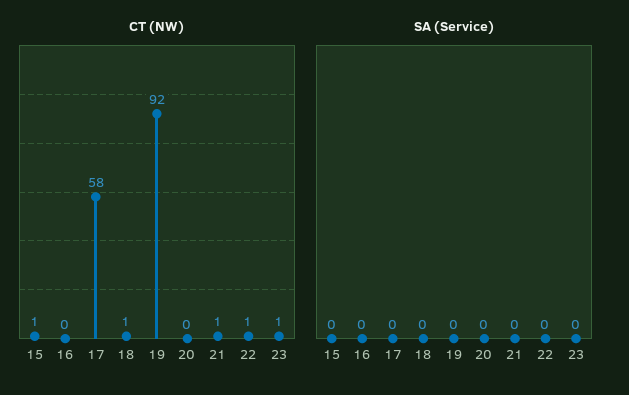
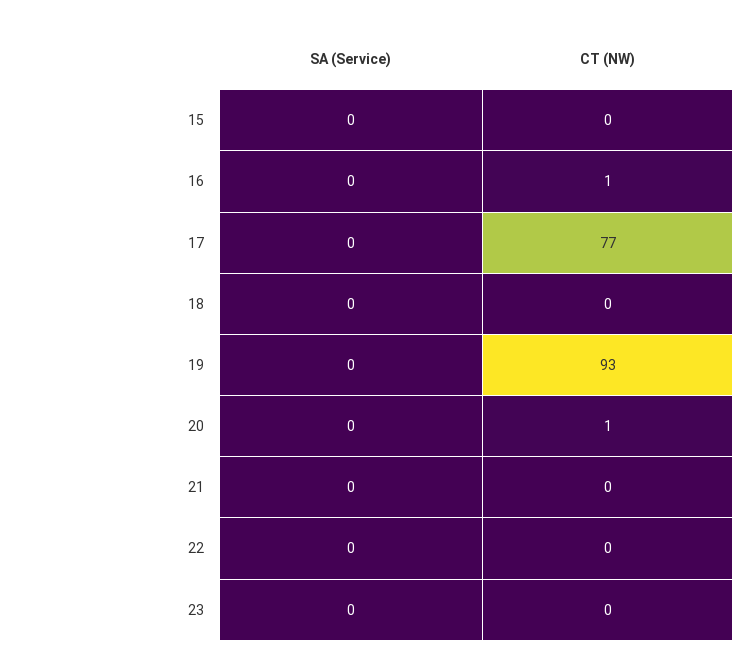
CT (NW), 15: 1 -> 0
CT (NW), 16: 0 -> 1
CT (NW), 17: 58 -> 77
CT (NW), 18: 1 -> 0
CT (NW), 19: 92 -> 93
CT (NW), 20: 0 -> 1
CT (NW), 21: 1 -> 0
CT (NW), 22: 1 -> 0
CT (NW), 23: 1 -> 0

